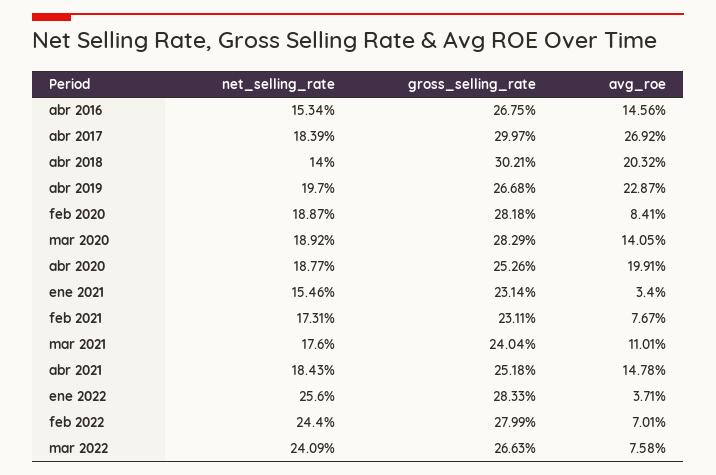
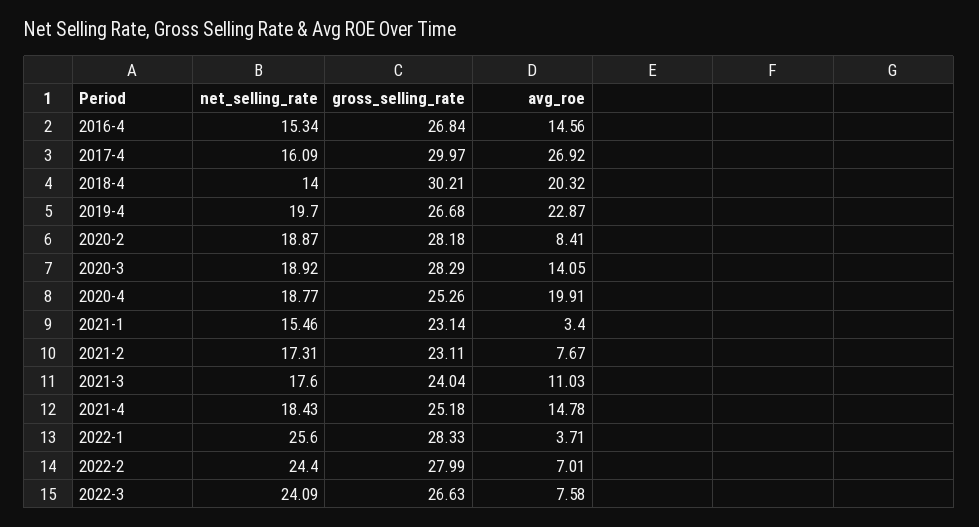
gross_selling_rate, abr 2016: 26.75 -> 26.84
net_selling_rate, abr 2017: 18.39 -> 16.09
avg_roe, mar 2021: 11.01 -> 11.03

